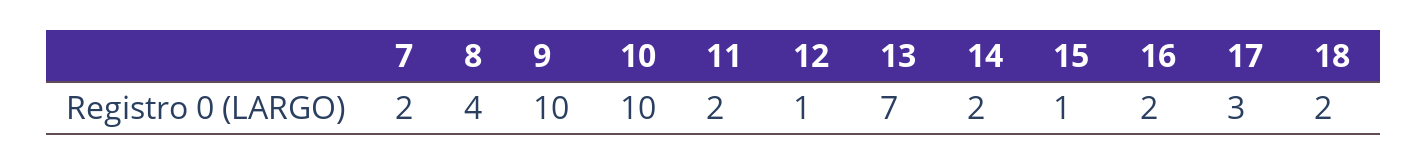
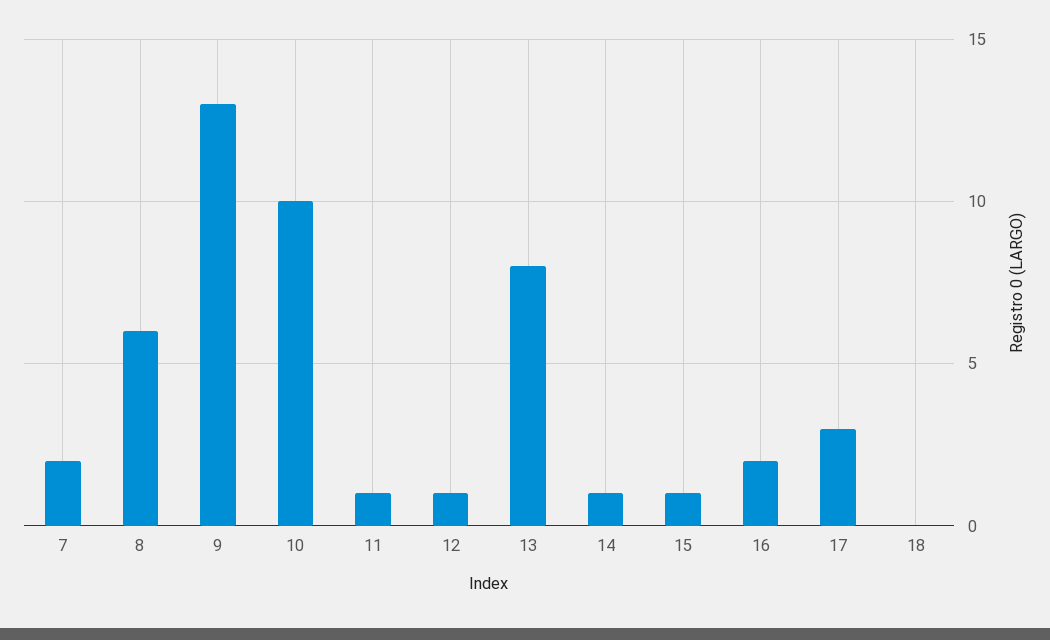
8: 4 -> 6
9: 10 -> 13
11: 2 -> 1
13: 7 -> 8
14: 2 -> 1
18: 2 -> 0

